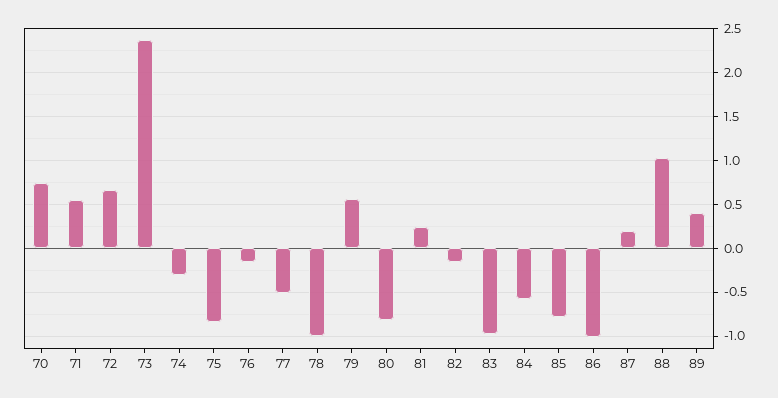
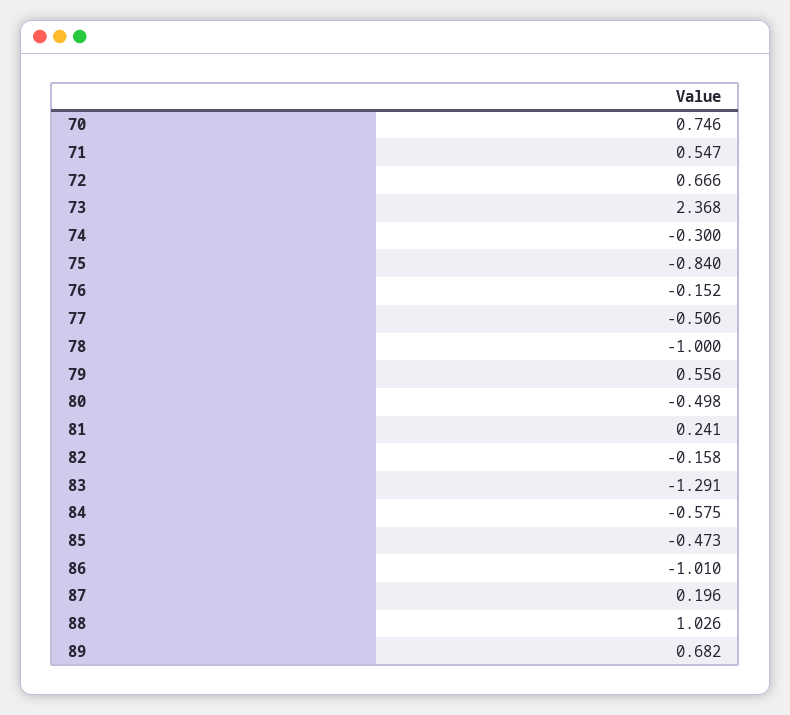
80: -0.8 -> -0.498
83: -1 -> -1.291
85: -0.8 -> -0.473
89: 0.4 -> 0.682

